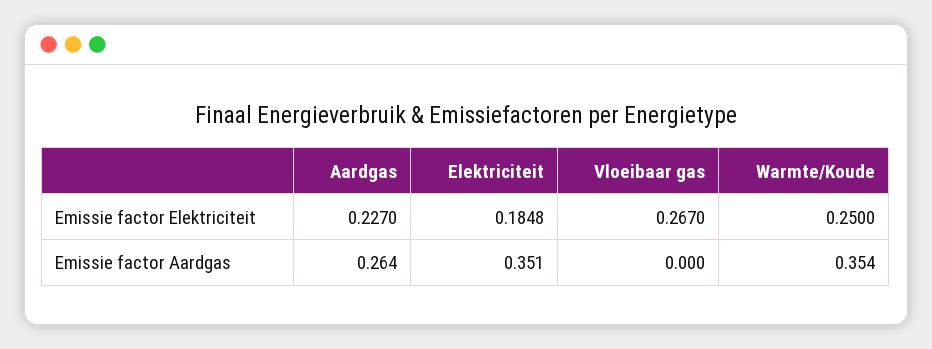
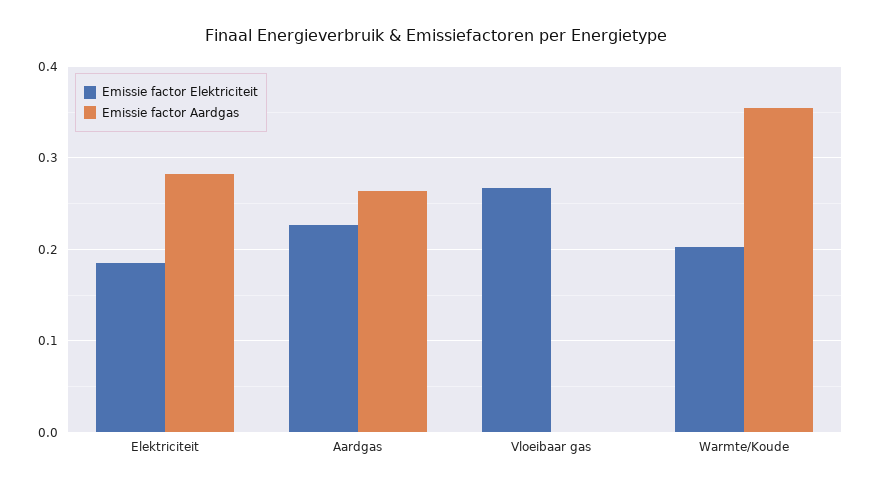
Emissie factor Elektriciteit, Warmte/Koude: 0.25 -> 0.2
Emissie factor Aardgas, Elektriciteit: 0.351 -> 0.28

